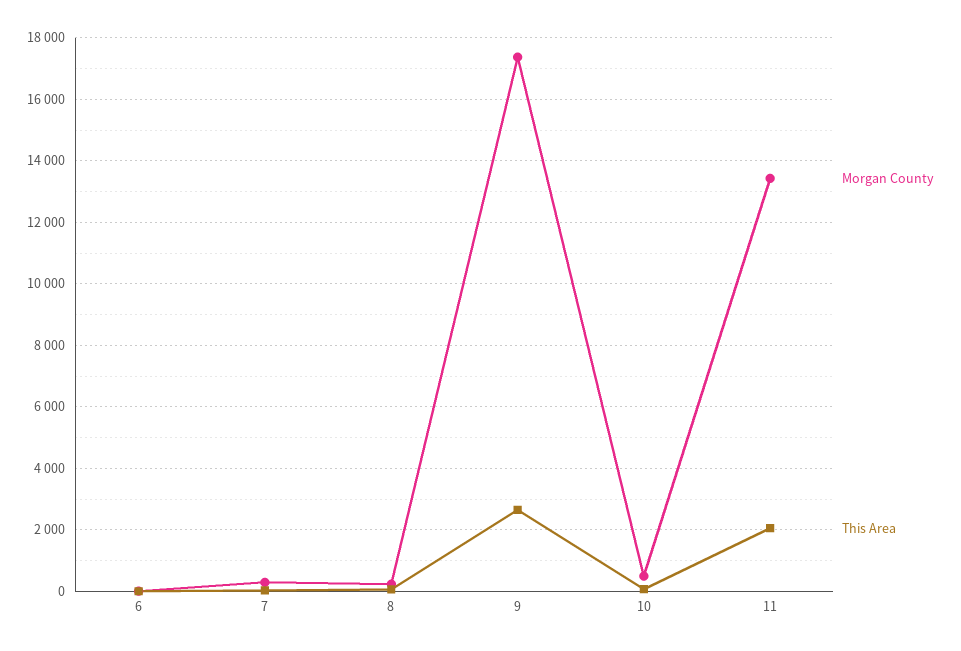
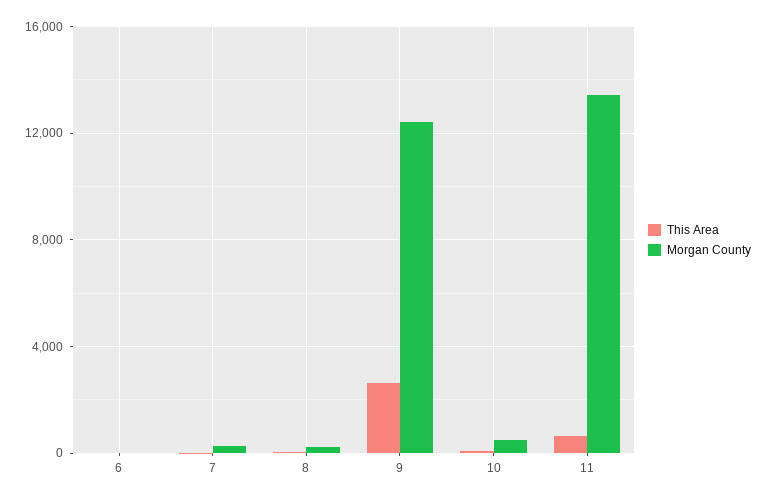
Morgan County, 9: 17400 -> 12500
This Area, 11: 2000 -> 500

